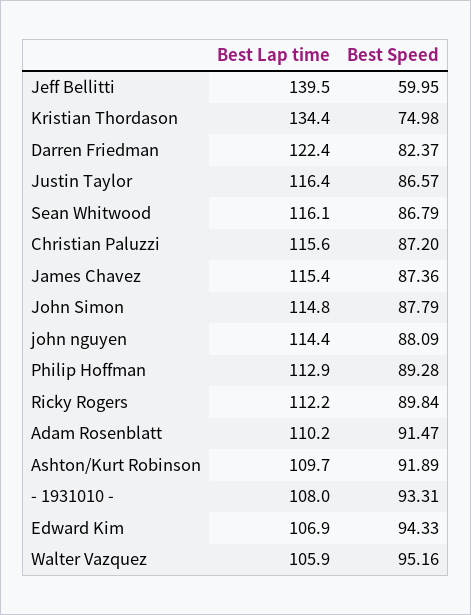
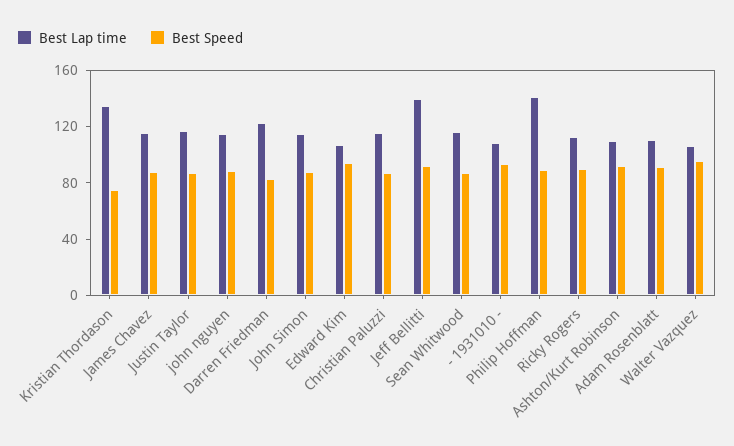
Best Speed, Jeff Bellitti: 59.95 -> 90
Best Lap time, Philip Hoffman: 112.9 -> 140

